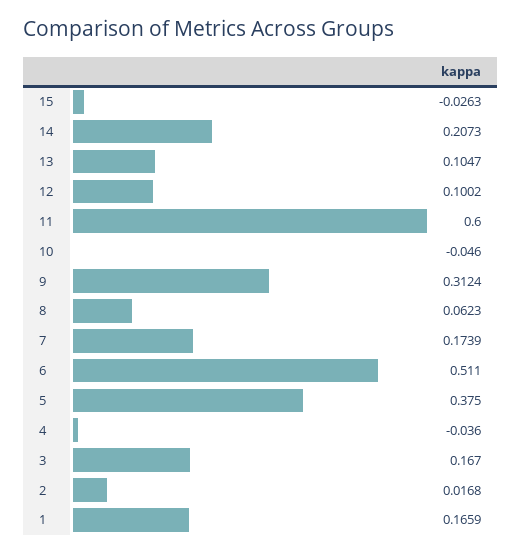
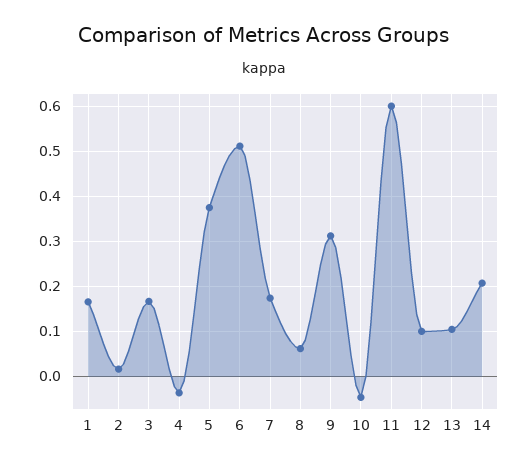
15: -0.0263 -> none

